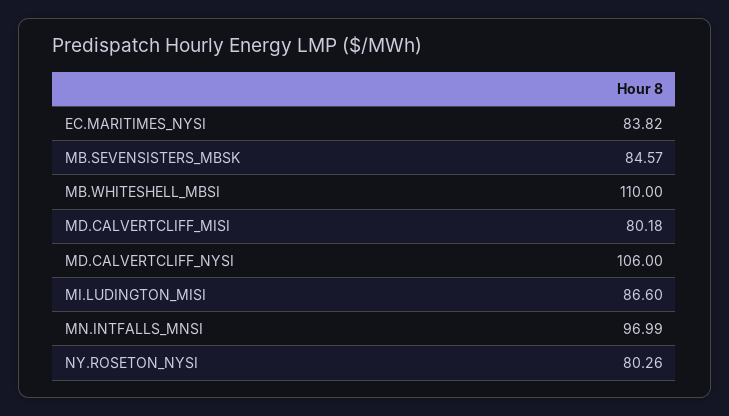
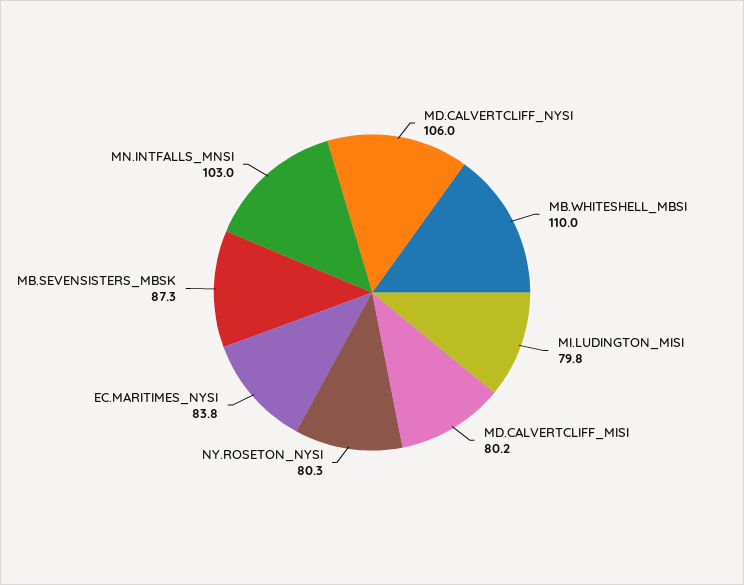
MB.SEVENSISTERS_MBSK: 84.57 -> 87.3
MI.LUDINGTON_MISI: 86.6 -> 79.8
MN.INTFALLS_MNSI: 96.99 -> 103

